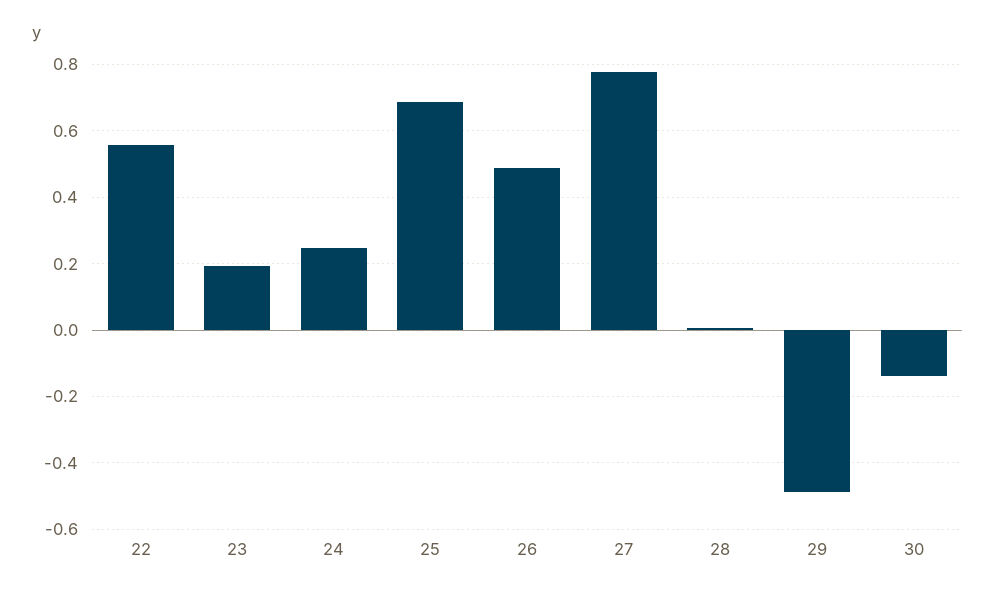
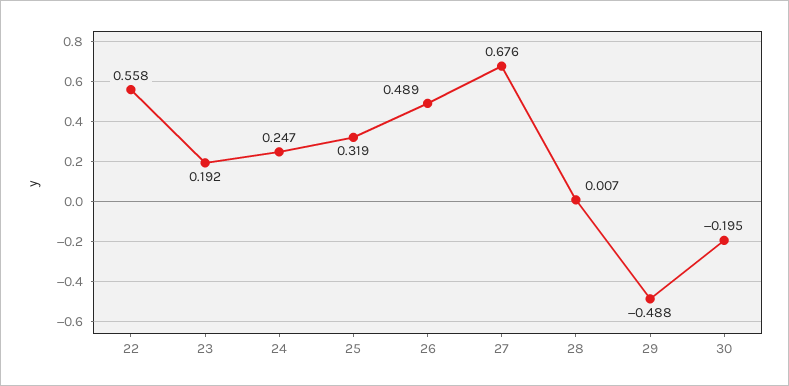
25: 0.68 -> 0.319
27: 0.78 -> 0.676
30: -0.14 -> -0.195

